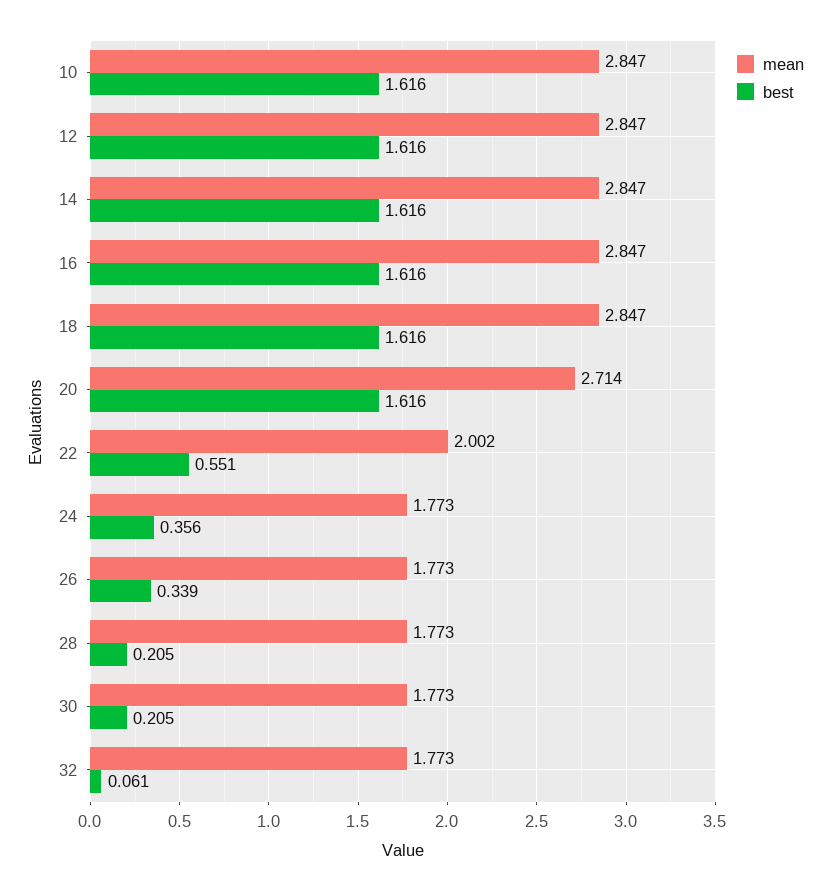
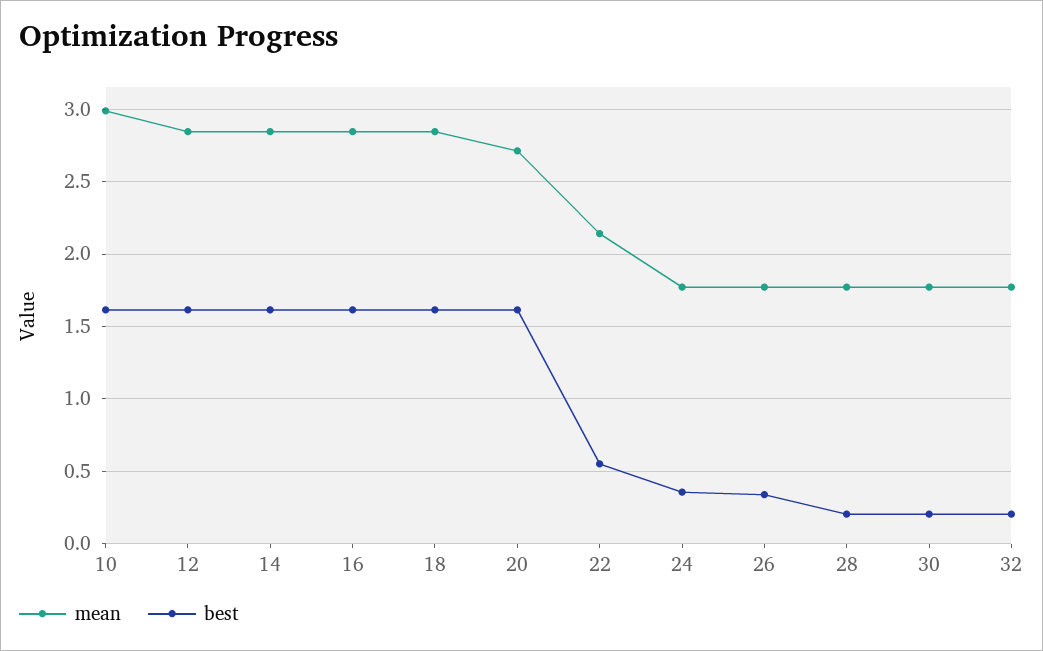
mean, 10: 2.847 -> 3
mean, 22: 2.002 -> 2.15
best, 32: 0.061 -> 0.2

